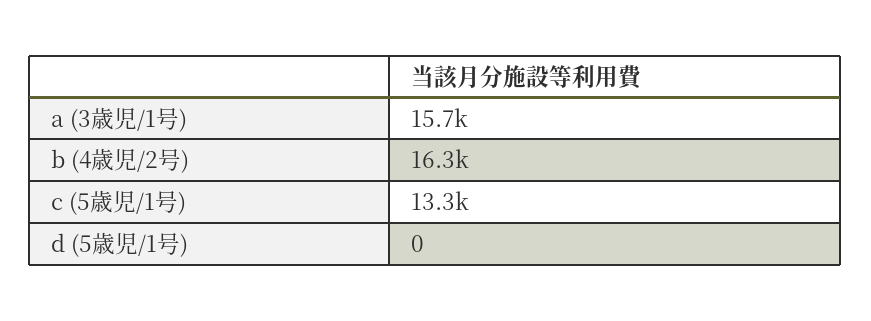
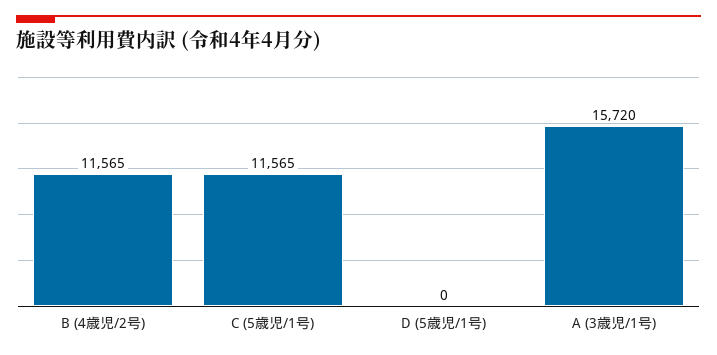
b (4歳児/2号): 16300 -> 11565
c (5歳児/1号): 13300 -> 11565

